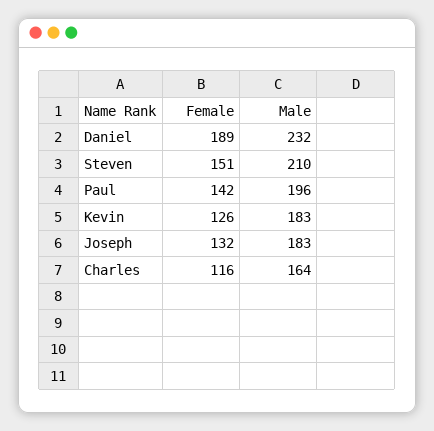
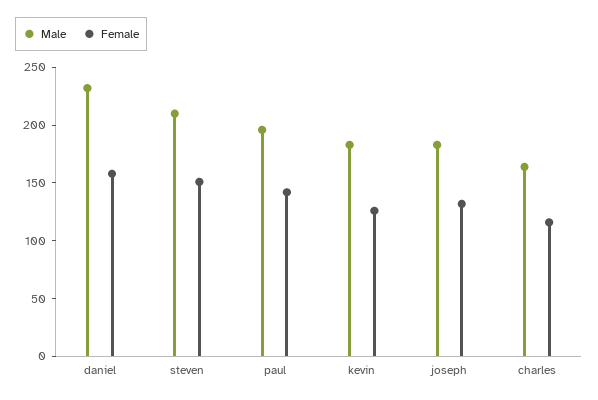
Female, Daniel: 189 -> 160

